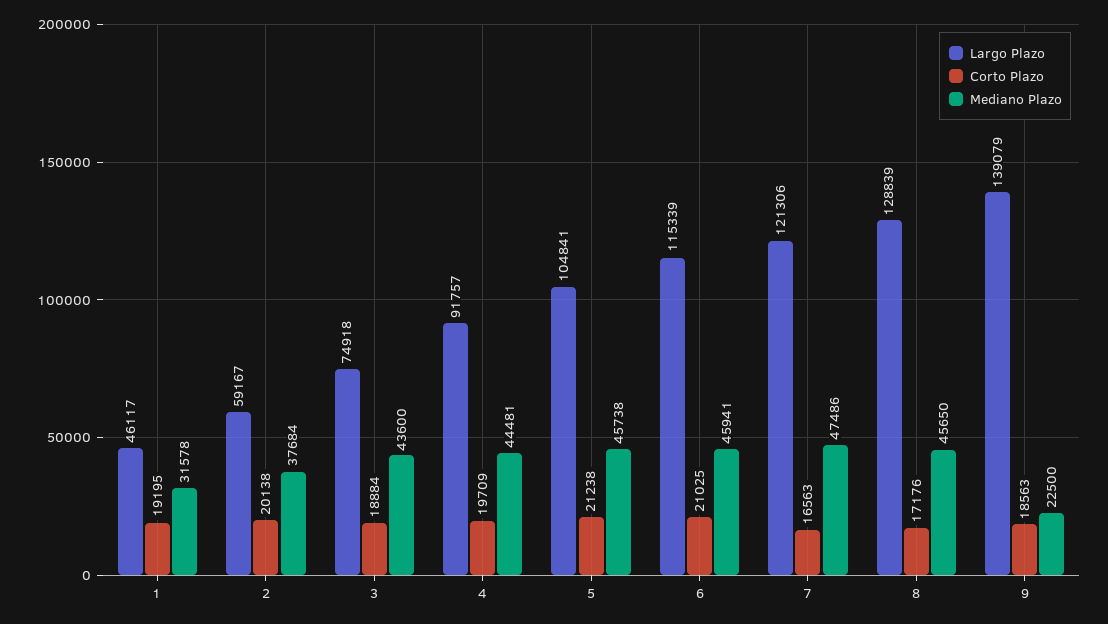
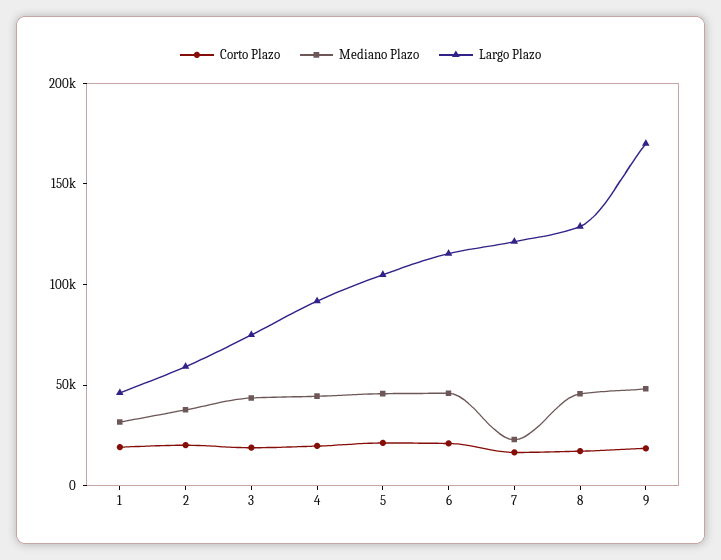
Mediano Plazo, 7: 47486 -> 20000
Largo Plazo, 9: 139079 -> 170000
Mediano Plazo, 9: 22500 -> 50000

